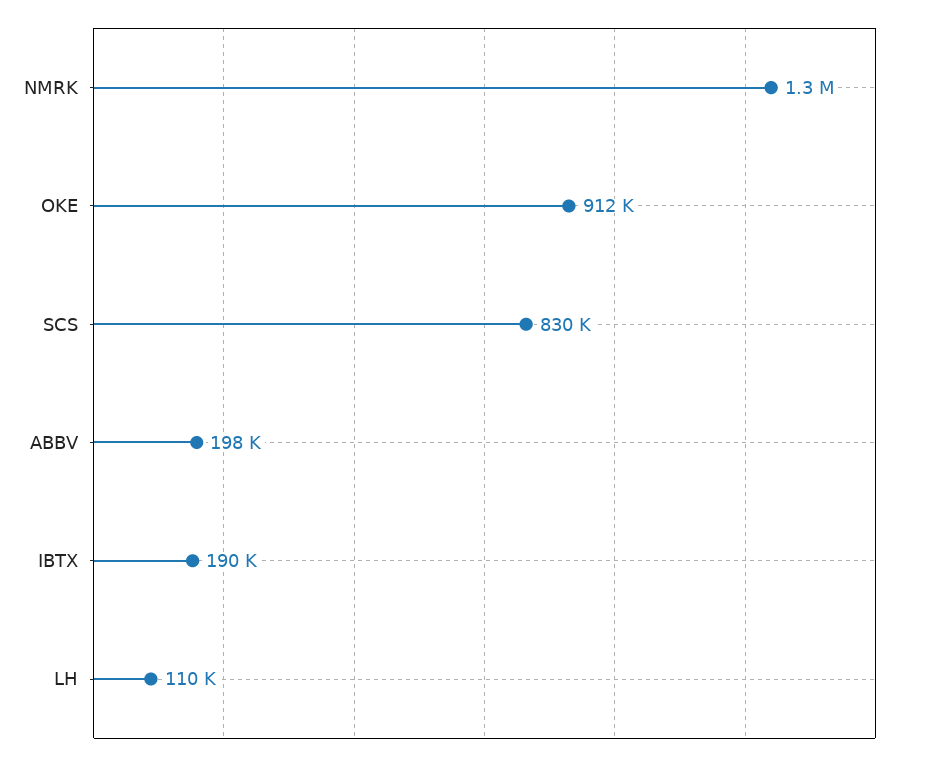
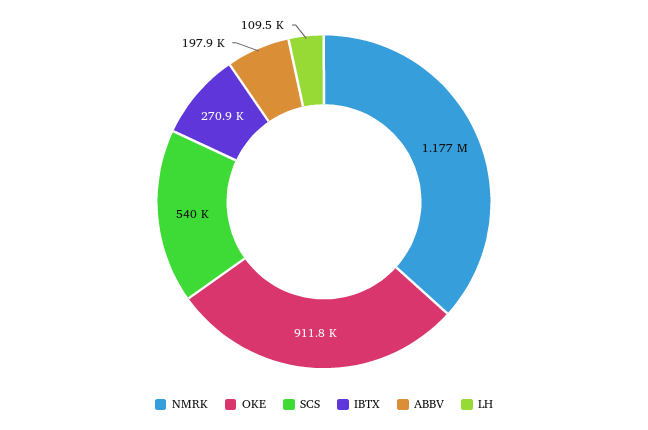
NMRK: 1300000 -> 1177000
SCS: 830000 -> 540000
IBTX: 190000 -> 270900

